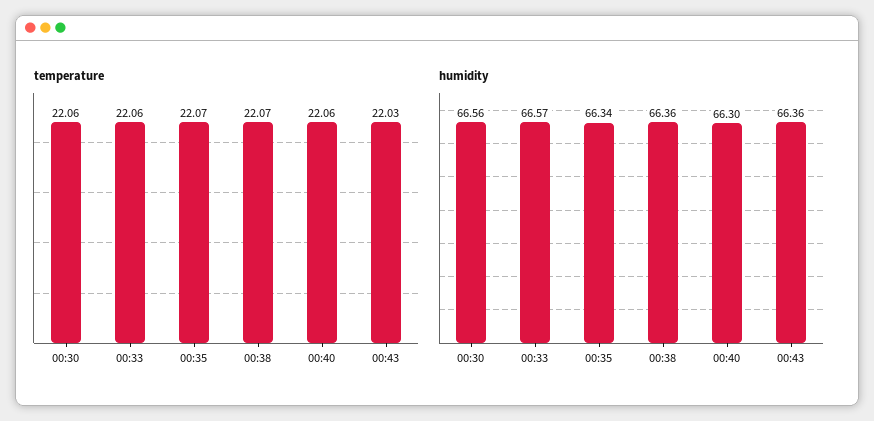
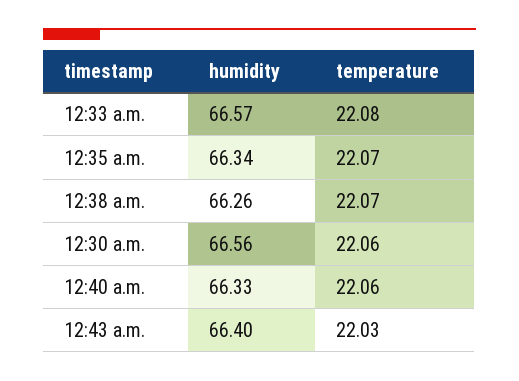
temperature, 00:33: 22.06 -> 22.08
humidity, 00:38: 66.36 -> 66.26
humidity, 00:40: 66.3 -> 66.33
humidity, 00:43: 66.36 -> 66.4

